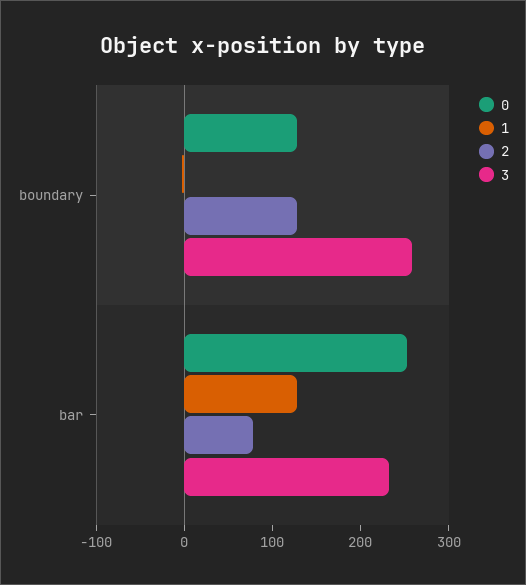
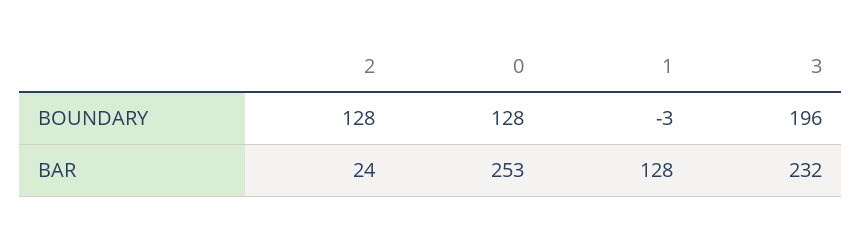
3, boundary: 260 -> 196
2, bar: 80 -> 24

